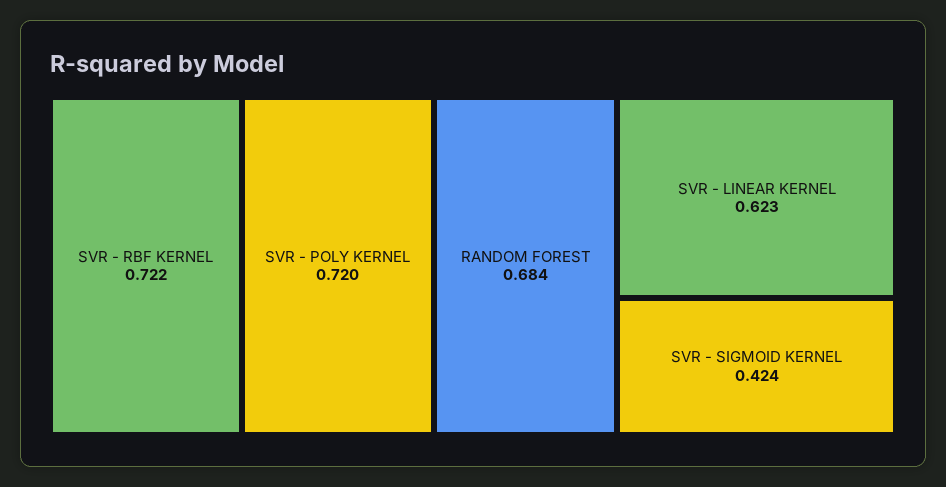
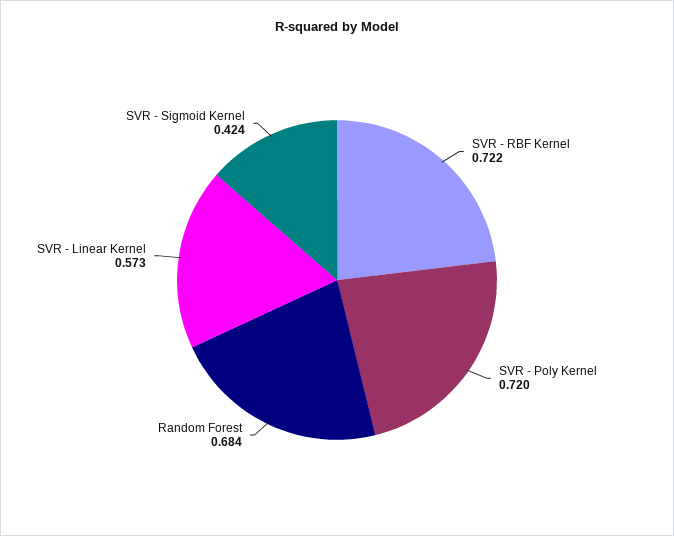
SVR - LINEAR KERNEL: 0.623 -> 0.573

